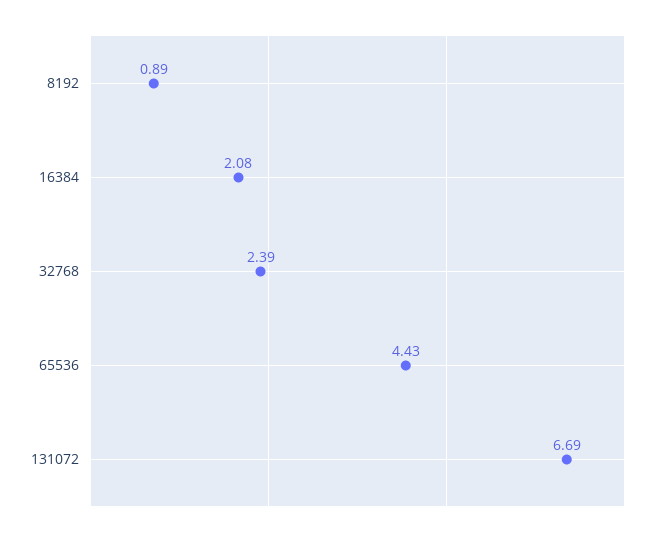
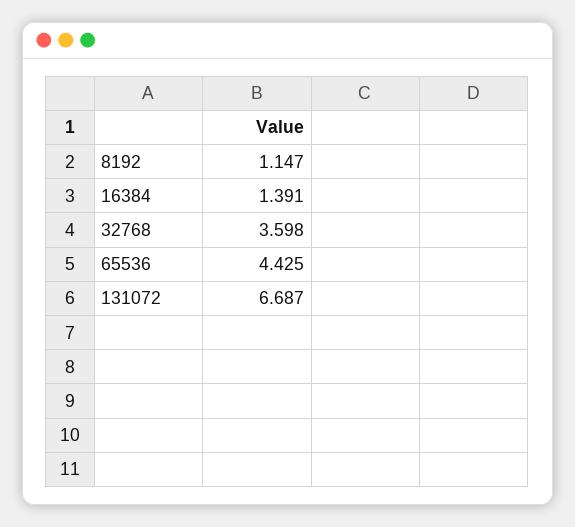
8192: 0.89 -> 1.147
16384: 2.08 -> 1.391
32768: 2.39 -> 3.598

